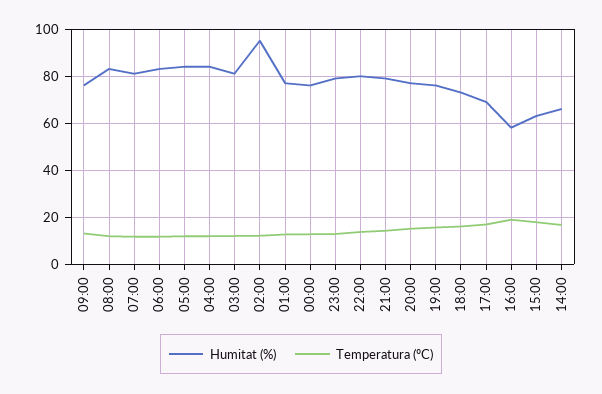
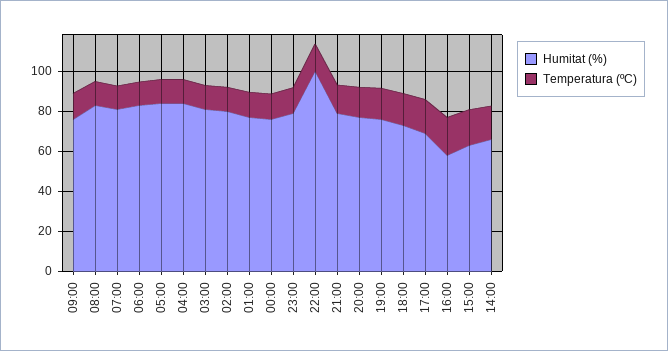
Humitat (%), 02:00: 95 -> 80
Humitat (%), 22:00: 80 -> 100

